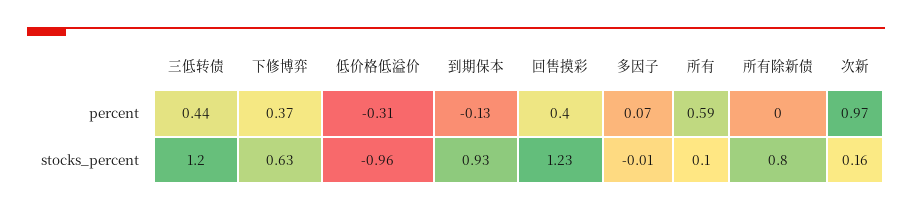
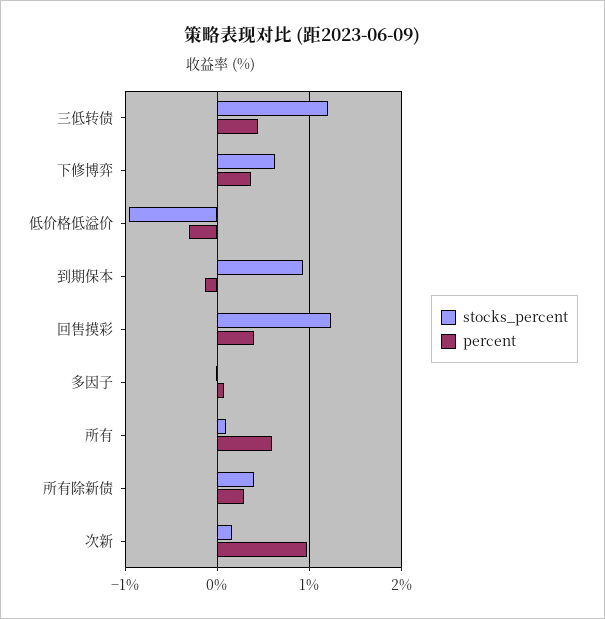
percent, 所有除新债: 0 -> 0.3
stocks_percent, 所有除新债: 0.8 -> 0.4

